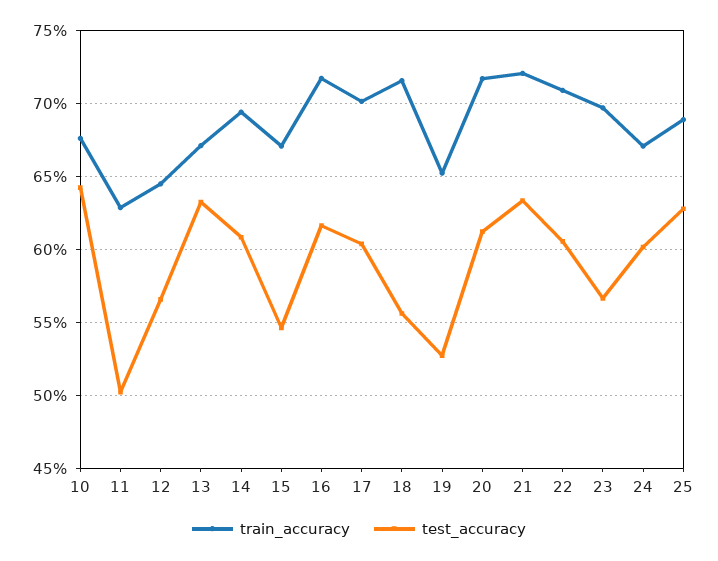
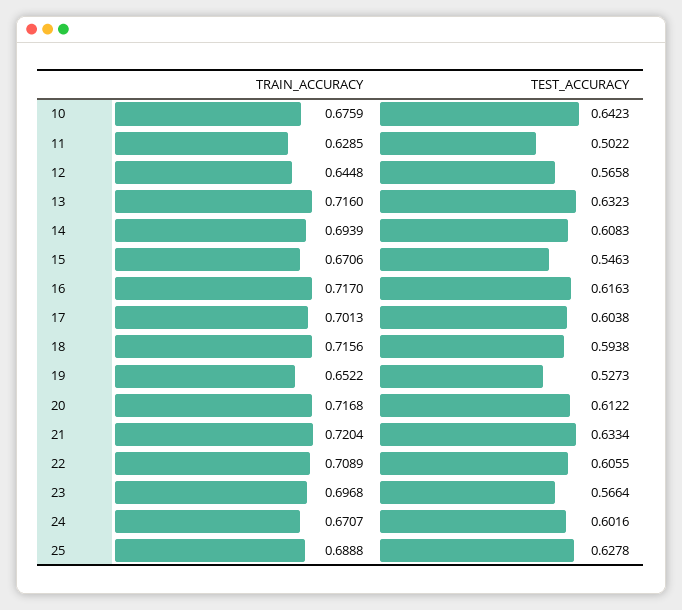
train_accuracy, 13: 0.67 -> 0.716
test_accuracy, 18: 0.555 -> 0.5938

